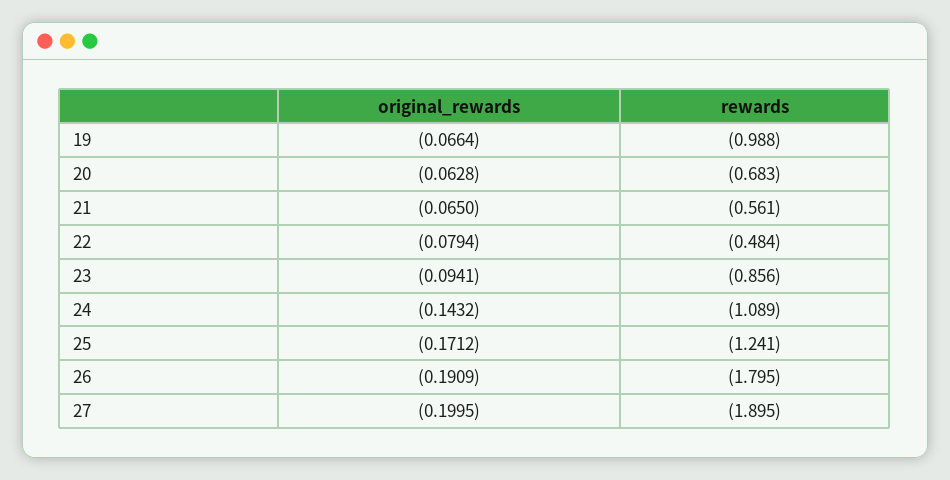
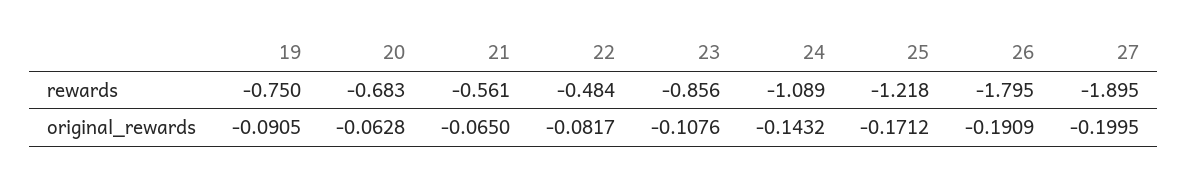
original_rewards, 19: -0.0664 -> -0.0905
rewards, 19: -0.988 -> -0.75
original_rewards, 22: -0.0794 -> -0.0817
original_rewards, 23: -0.0941 -> -0.1076
rewards, 25: -1.241 -> -1.218

